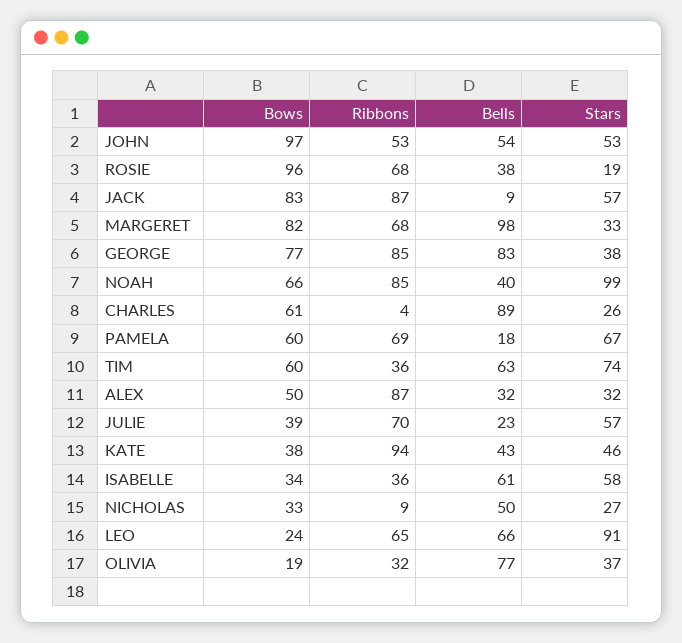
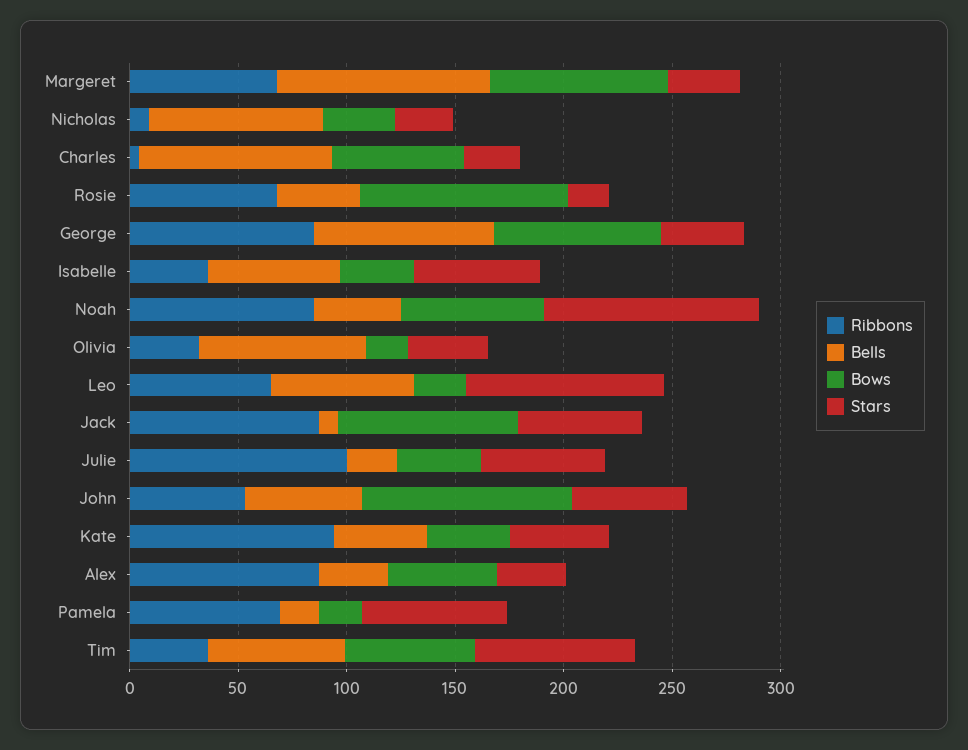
Bows, PAMELA: 60 -> 20
Ribbons, JULIE: 70 -> 100
Bells, NICHOLAS: 50 -> 80

